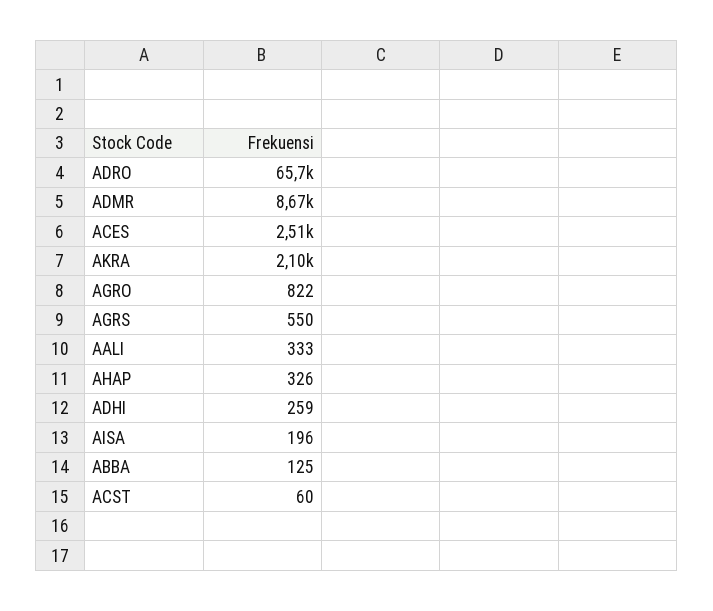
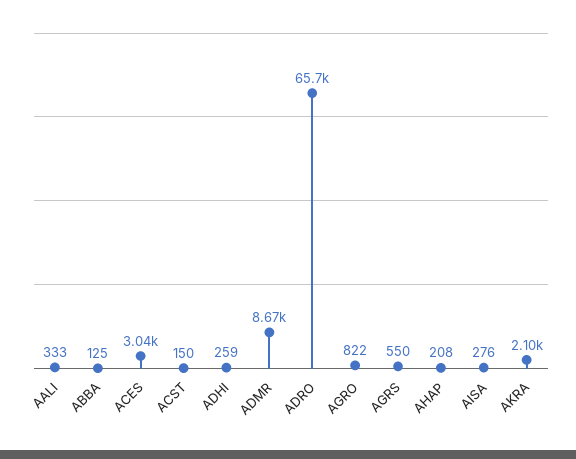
ACES: 2510 -> 3040
AHAP: 326 -> 208
AISA: 196 -> 276
ACST: 60 -> 150

